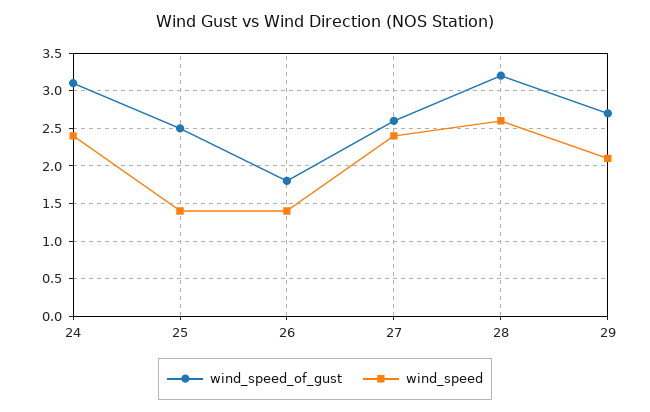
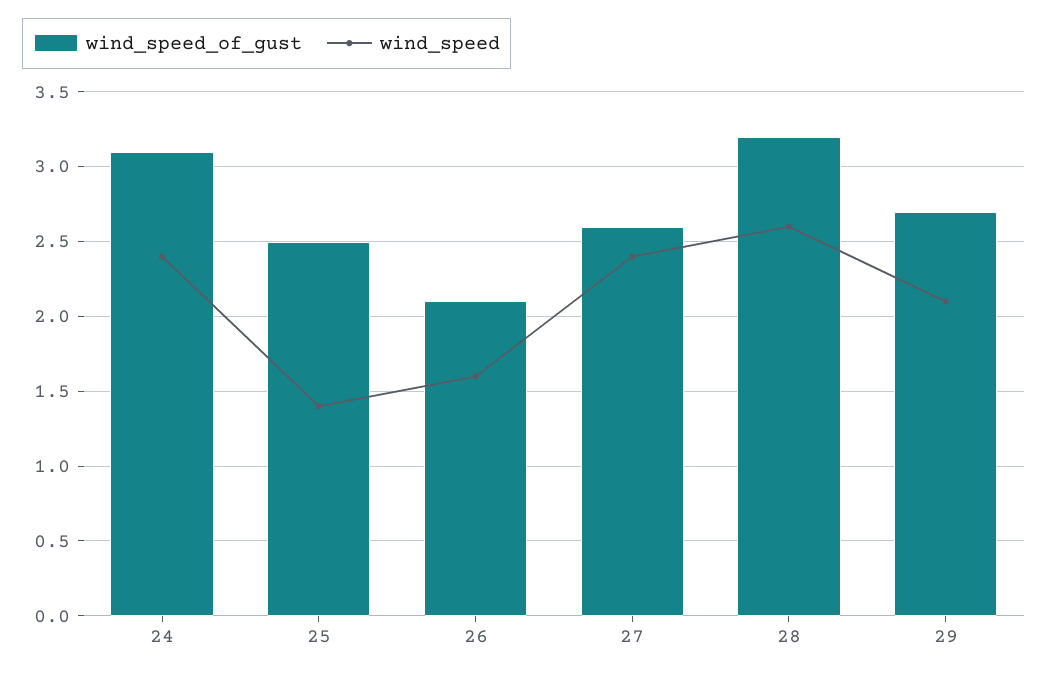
wind_speed_of_gust, 26: 1.8 -> 2.1
wind_speed, 26: 1.4 -> 1.6

